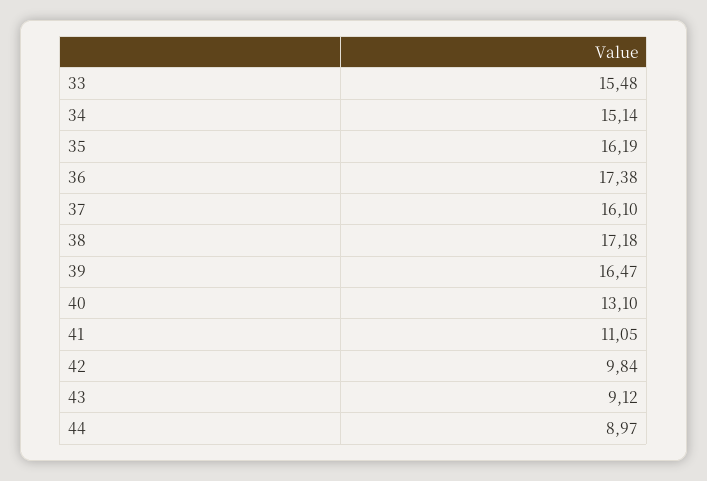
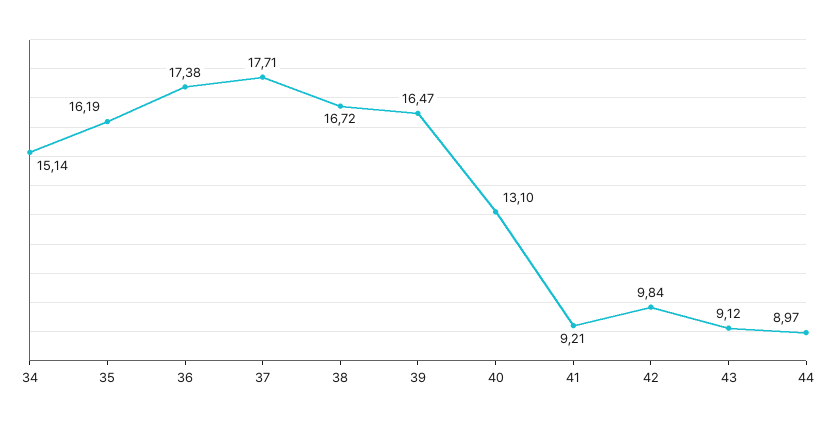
33: 15.48 -> none
37: 16.1 -> 17.71
38: 17.18 -> 16.72
41: 11.05 -> 9.21

